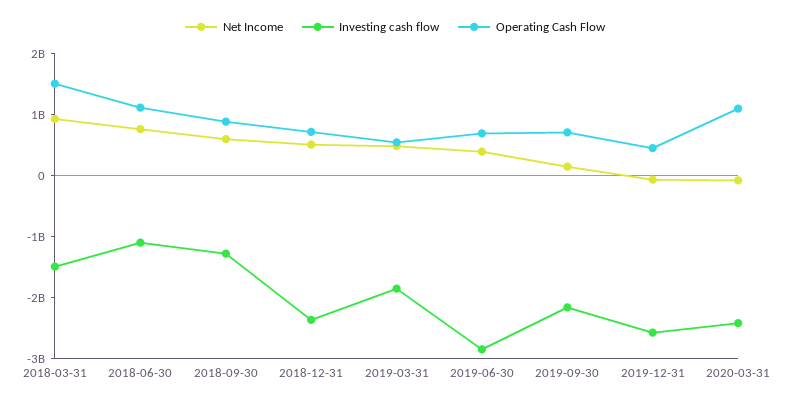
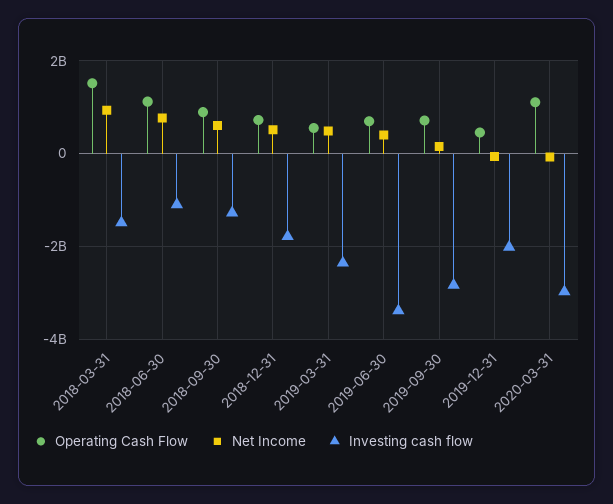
Investing cash flow, 2018-12-31: -2400000000 -> -1800000000
Investing cash flow, 2019-03-31: -1800000000 -> -2400000000
Investing cash flow, 2019-06-30: -2800000000 -> -3400000000
Investing cash flow, 2019-09-30: -2200000000 -> -2800000000
Investing cash flow, 2019-12-31: -2600000000 -> -2000000000
Investing cash flow, 2020-03-31: -2400000000 -> -3000000000

